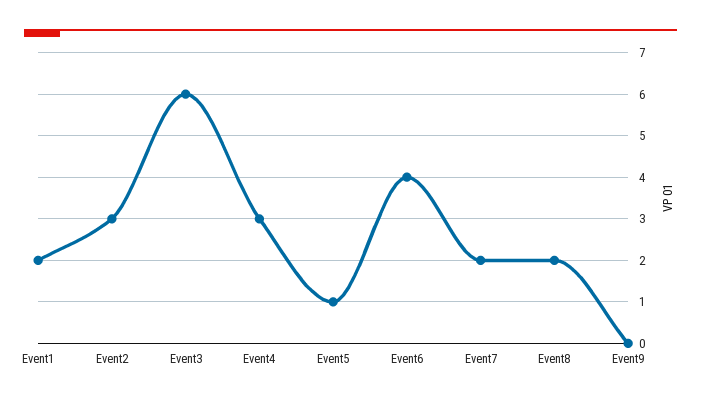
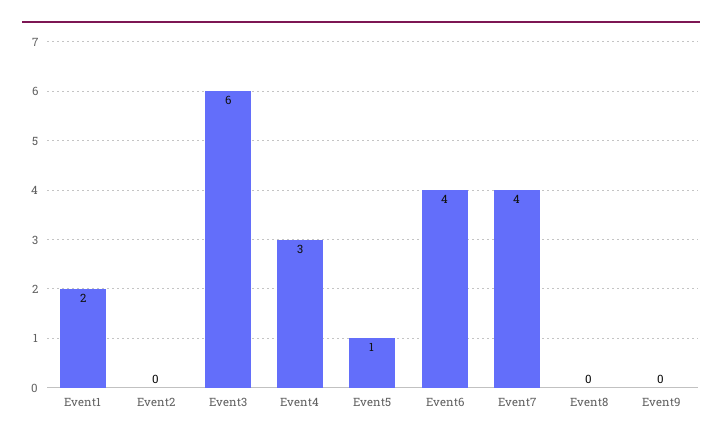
Event2: 3 -> 0
Event7: 2 -> 4
Event8: 2 -> 0

